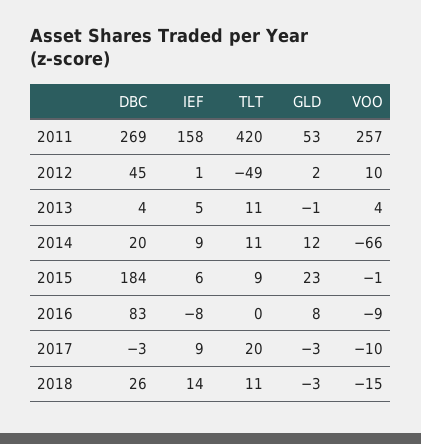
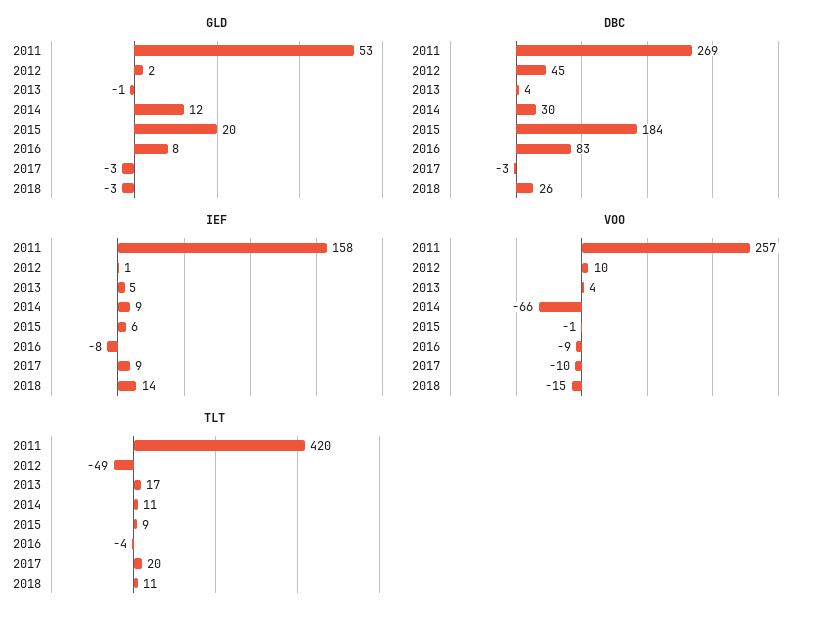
TLT, 2013: 11 -> 17
DBC, 2014: 20 -> 30
GLD, 2015: 23 -> 20
TLT, 2016: 0 -> -4

